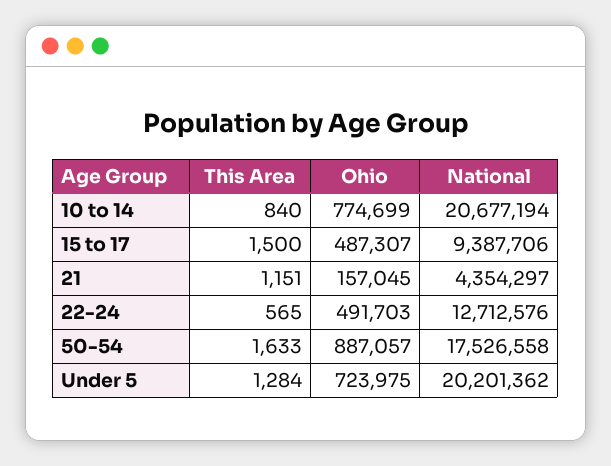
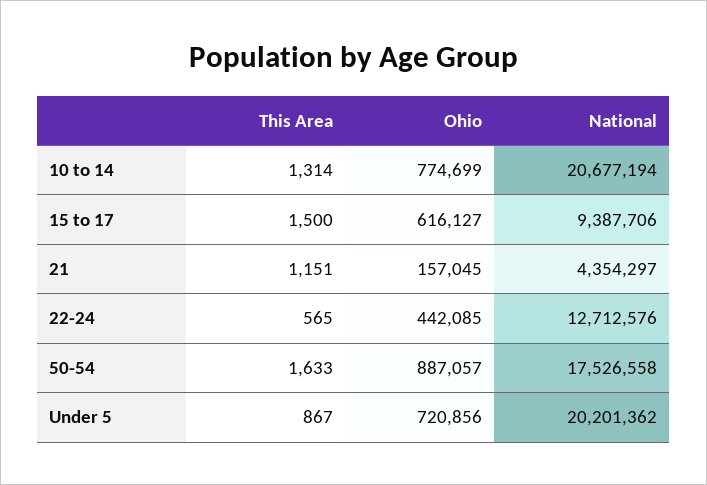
This Area, 10 to 14: 840 -> 1314
Ohio, 15 to 17: 487307 -> 616127
Ohio, 22-24: 491703 -> 442085
This Area, Under 5: 1284 -> 867
Ohio, Under 5: 723975 -> 720856

